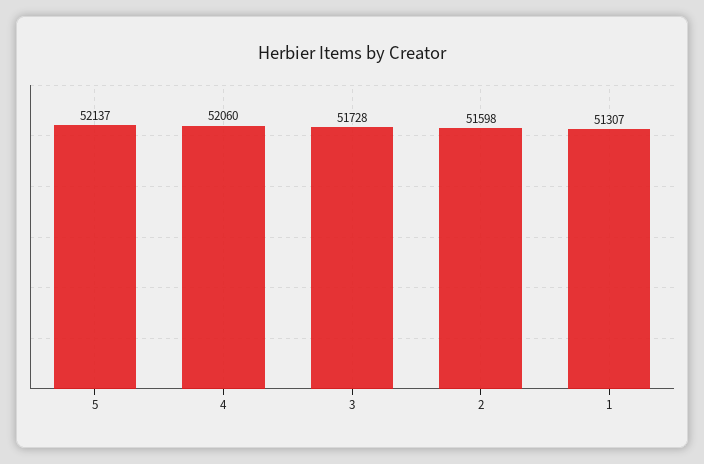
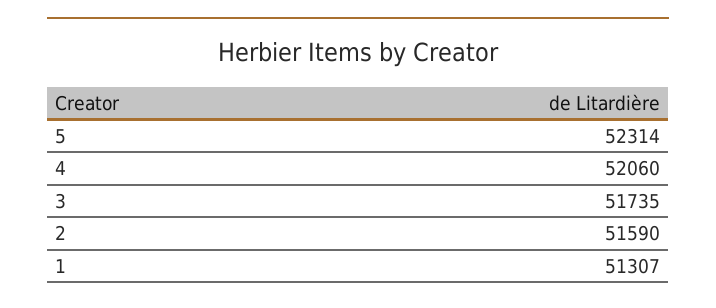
5: 52137 -> 52314
3: 51728 -> 51735
2: 51598 -> 51590

